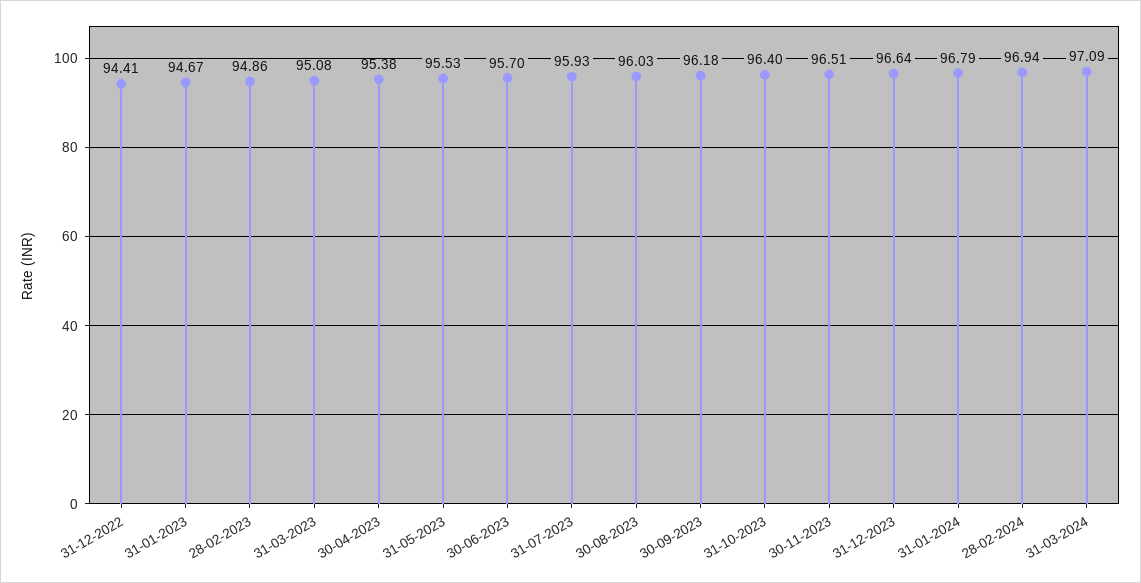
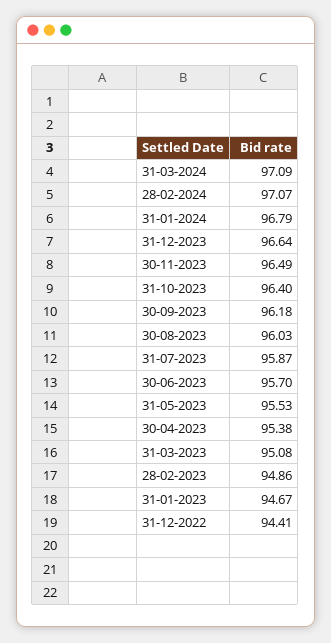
31-07-2023: 95.93 -> 95.87
30-11-2023: 96.51 -> 96.49
28-02-2024: 96.94 -> 97.07

